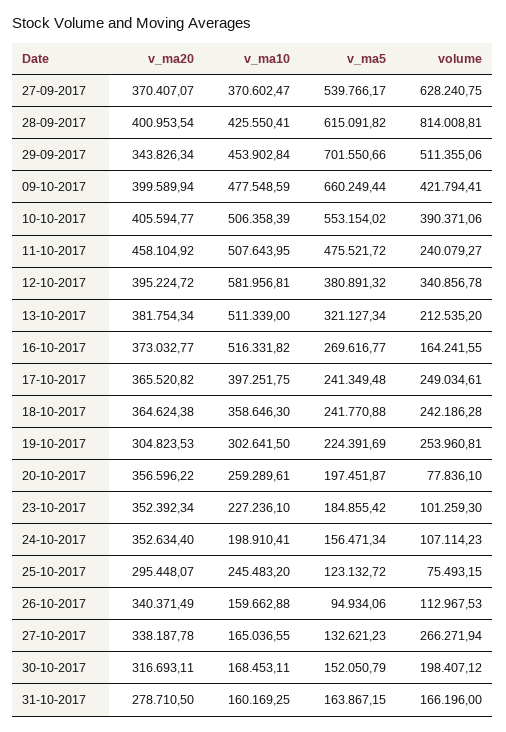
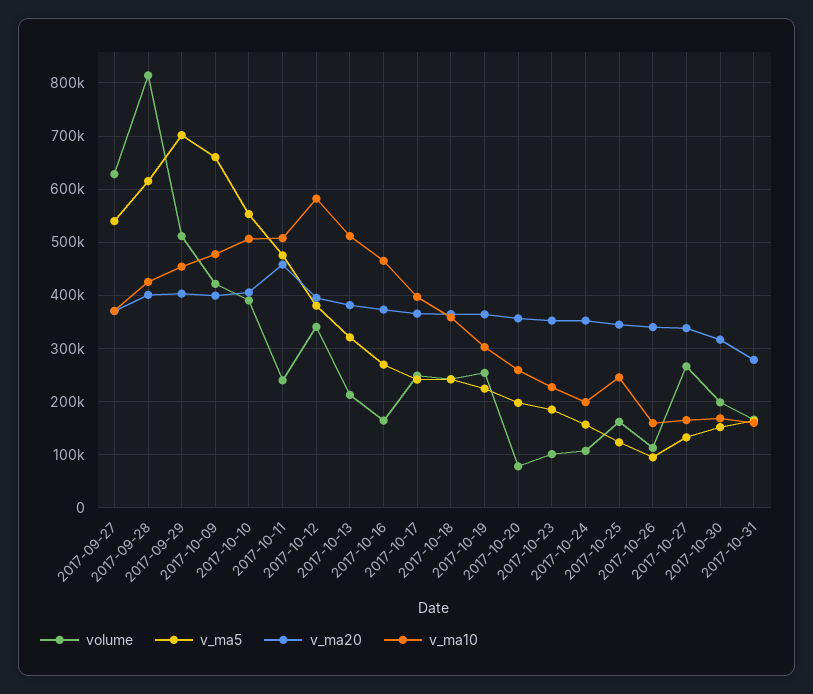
v_ma20, 29-09-2017: 343826.34 -> 400000
v_ma10, 16-10-2017: 516331.82 -> 460000
v_ma20, 19-10-2017: 304823.53 -> 360000
v_ma20, 25-10-2017: 295448.07 -> 340000
volume, 25-10-2017: 75493.15 -> 160000

